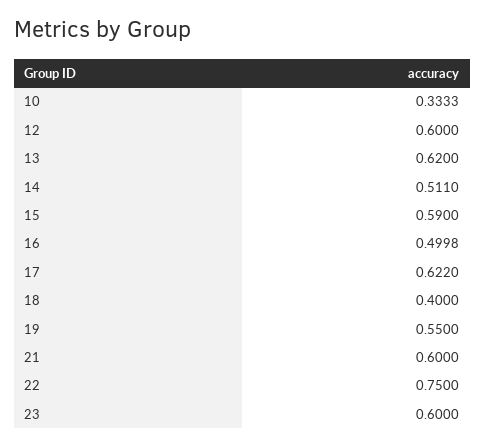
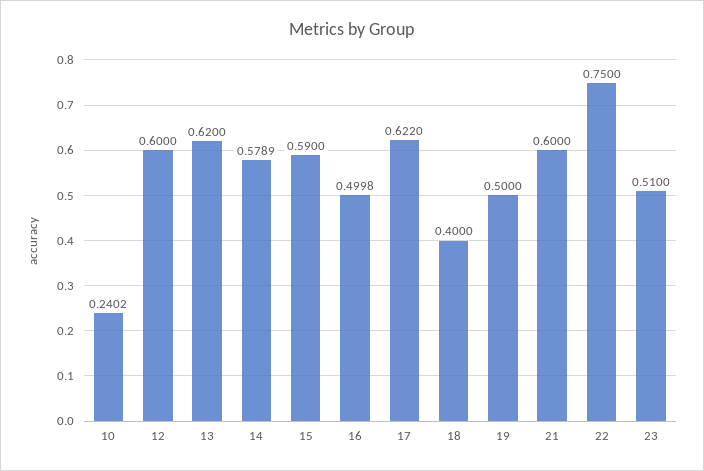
10: 0.3333 -> 0.2402
14: 0.511 -> 0.5789
19: 0.55 -> 0.5
23: 0.6 -> 0.51

